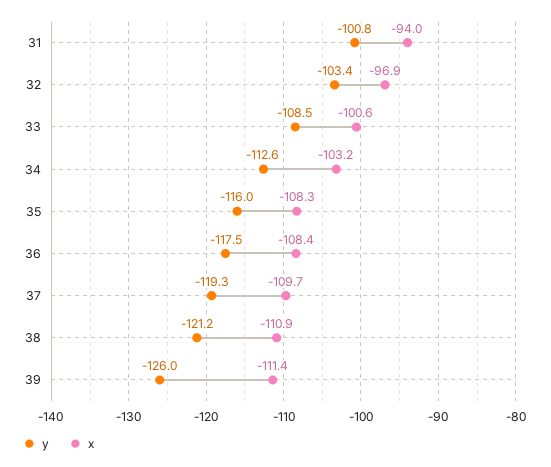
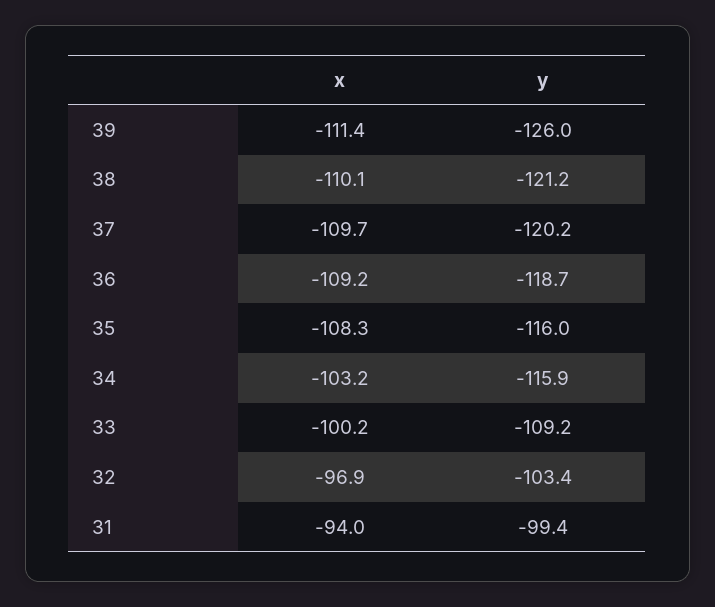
y, 31: -100.8 -> -99.4
y, 33: -108.5 -> -109.2
x, 33: -100.6 -> -100.2
y, 34: -112.6 -> -115.9
y, 36: -117.5 -> -118.7
x, 36: -108.4 -> -109.2
y, 37: -119.3 -> -120.2
x, 38: -110.9 -> -110.1

